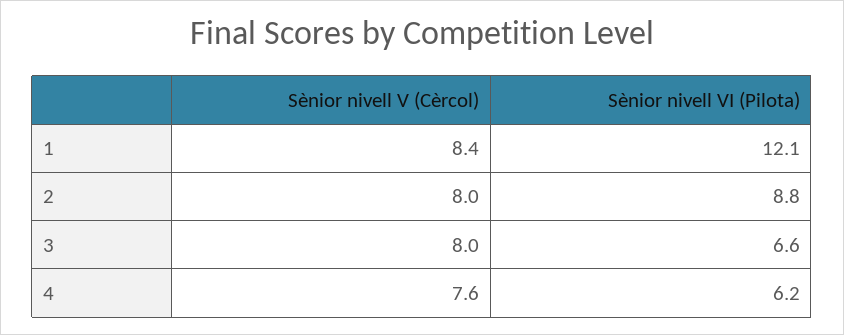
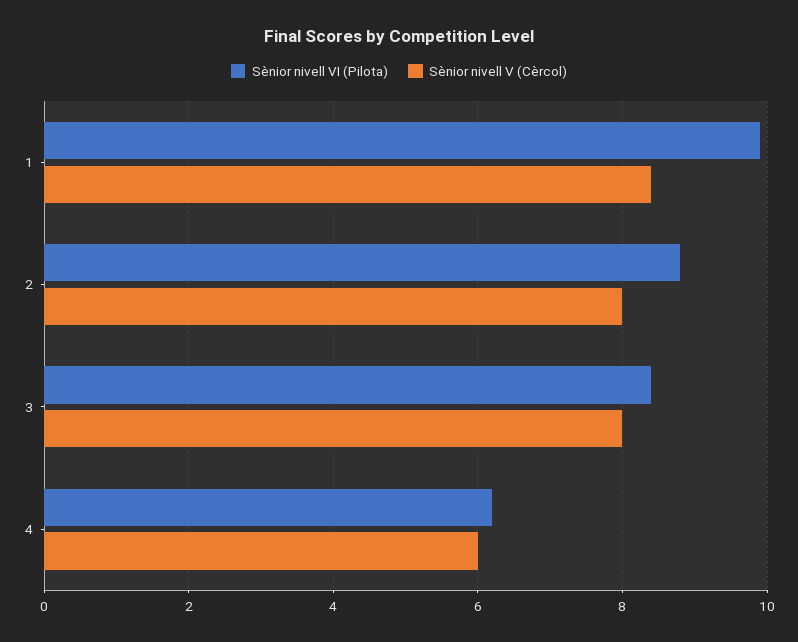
Sènior nivell VI (Pilota), 1: 12.1 -> 10
Sènior nivell VI (Pilota), 3: 6.6 -> 8.5
Sènior nivell V (Cèrcol), 4: 7.6 -> 6

